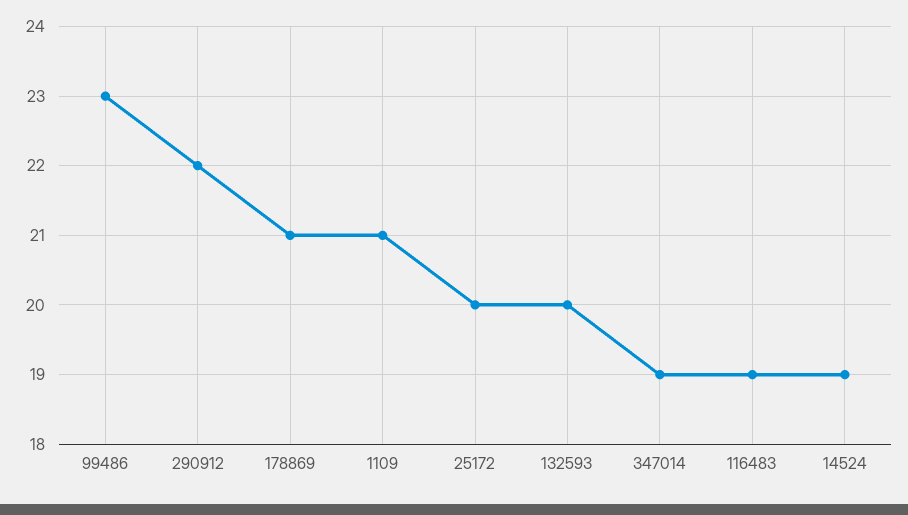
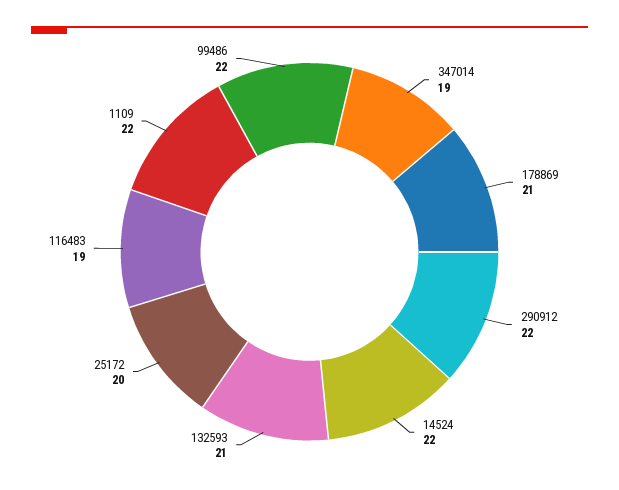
99486: 23 -> 22
1109: 21 -> 22
132593: 20 -> 21
14524: 19 -> 22

